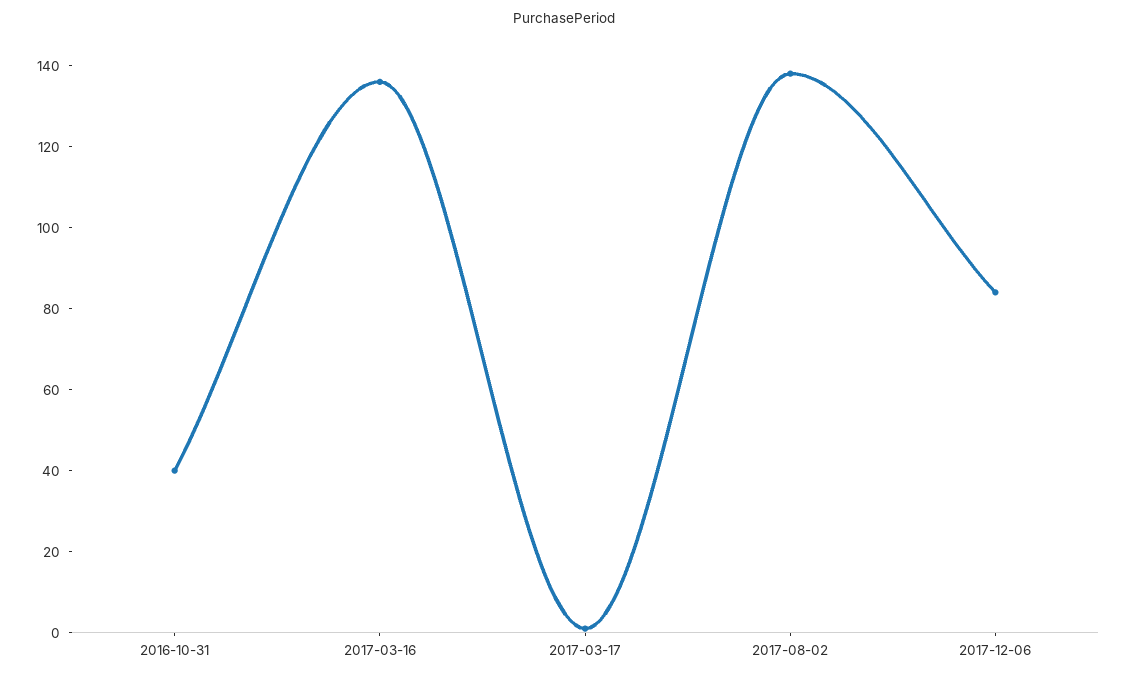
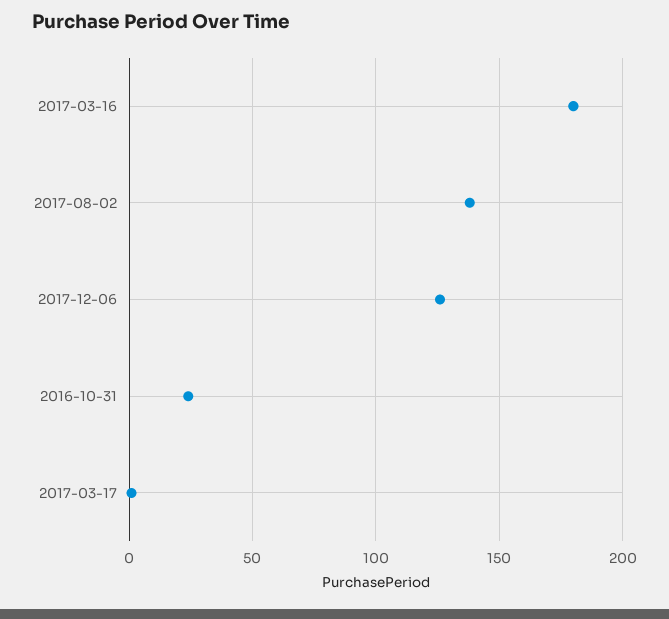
2016-10-31: 40 -> 25
2017-03-16: 135 -> 180
2017-12-06: 85 -> 125

